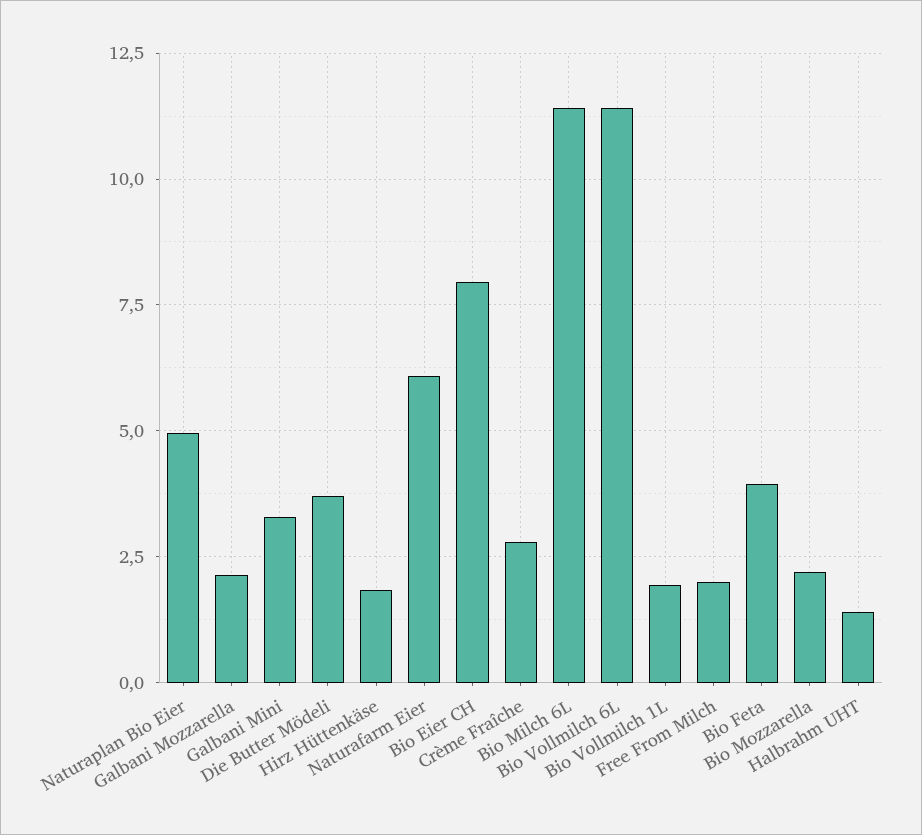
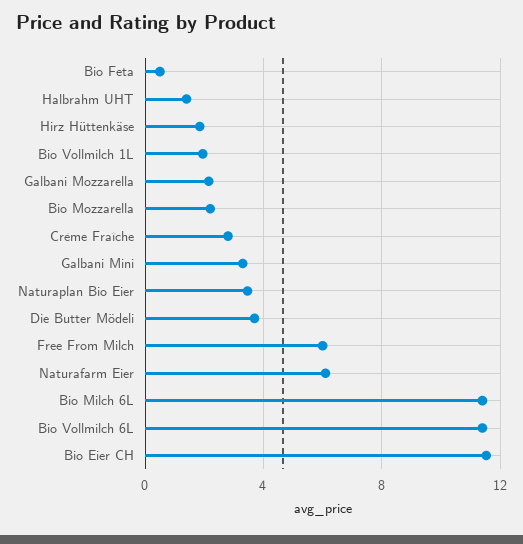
Naturaplan Bio Eier: 5 -> 3.5
Bio Eier CH: 8 -> 11.5
Free From Milch: 2 -> 6
Bio Feta: 4 -> 0.5

